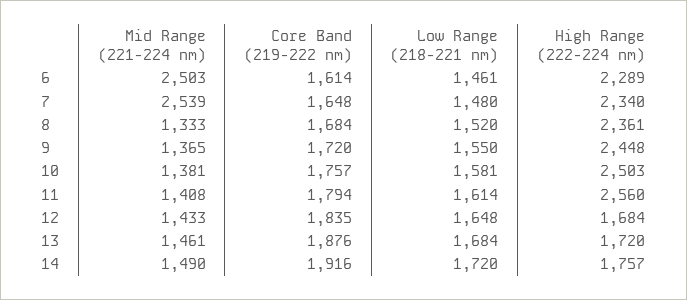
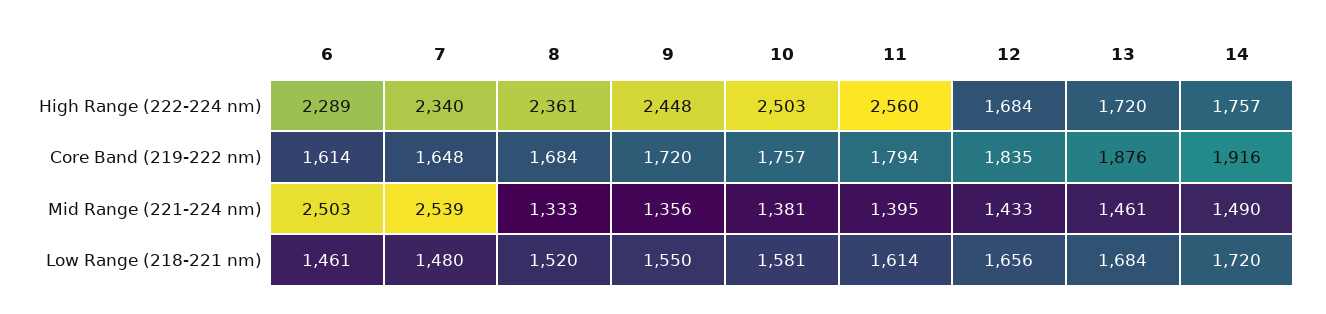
Mid Range (221-224 nm), 9: 1365 -> 1356
Mid Range (221-224 nm), 11: 1408 -> 1395
Low Range (218-221 nm), 12: 1648 -> 1656

